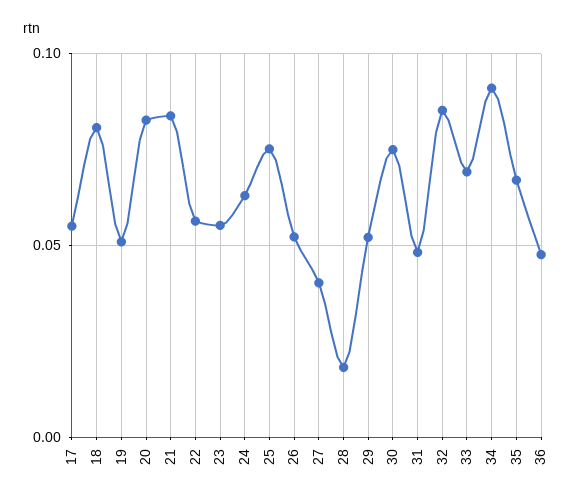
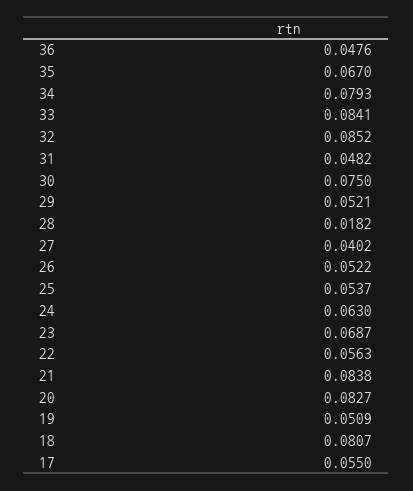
23: 0.055 -> 0.0687
25: 0.075 -> 0.0537
33: 0.07 -> 0.0841
34: 0.09 -> 0.0793

